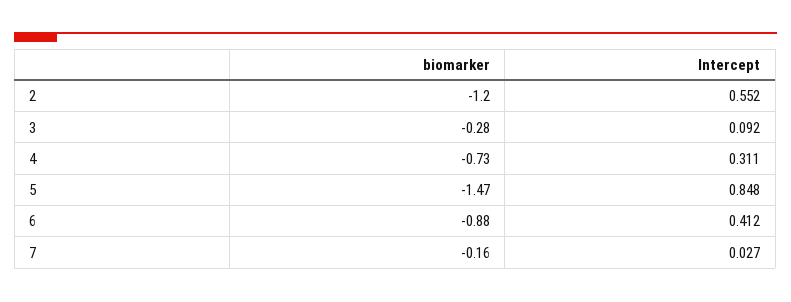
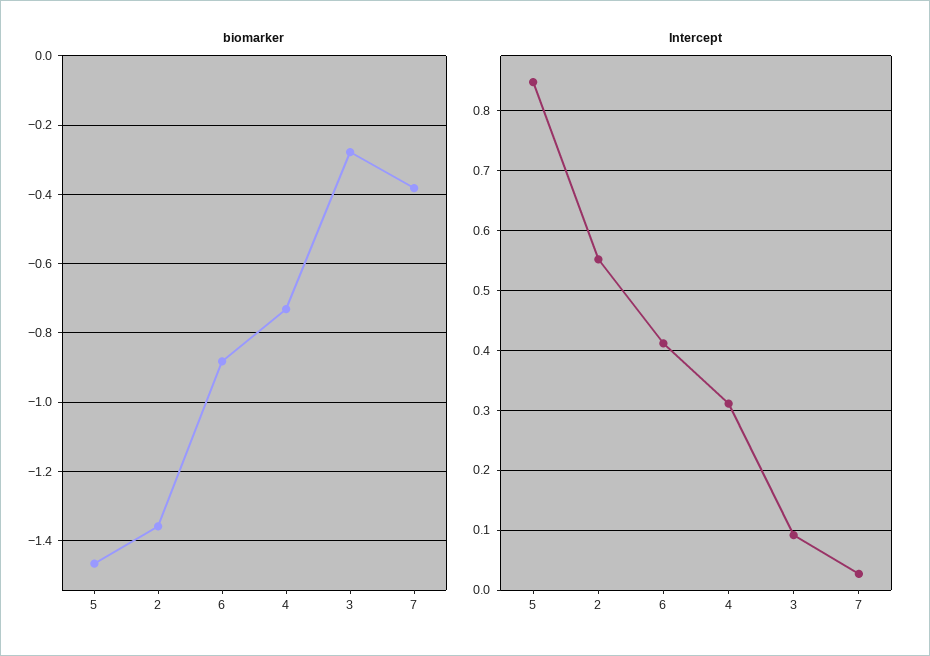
biomarker, 2: -1.2 -> -1.36
biomarker, 7: -0.16 -> -0.38

